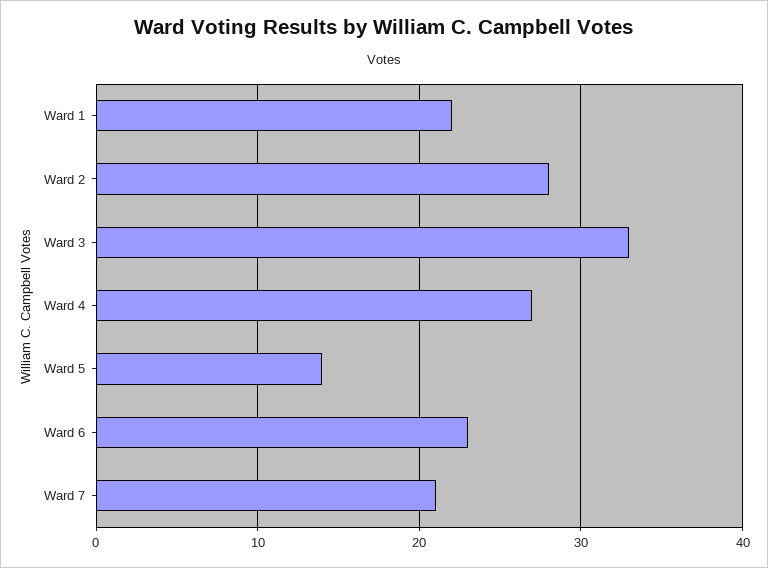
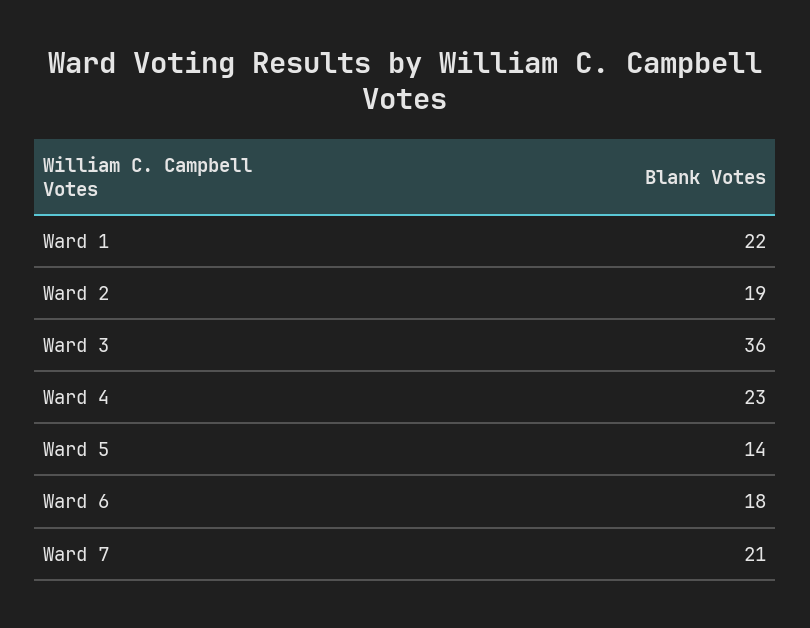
Ward 2: 28 -> 19
Ward 3: 33 -> 36
Ward 4: 27 -> 23
Ward 6: 23 -> 18

